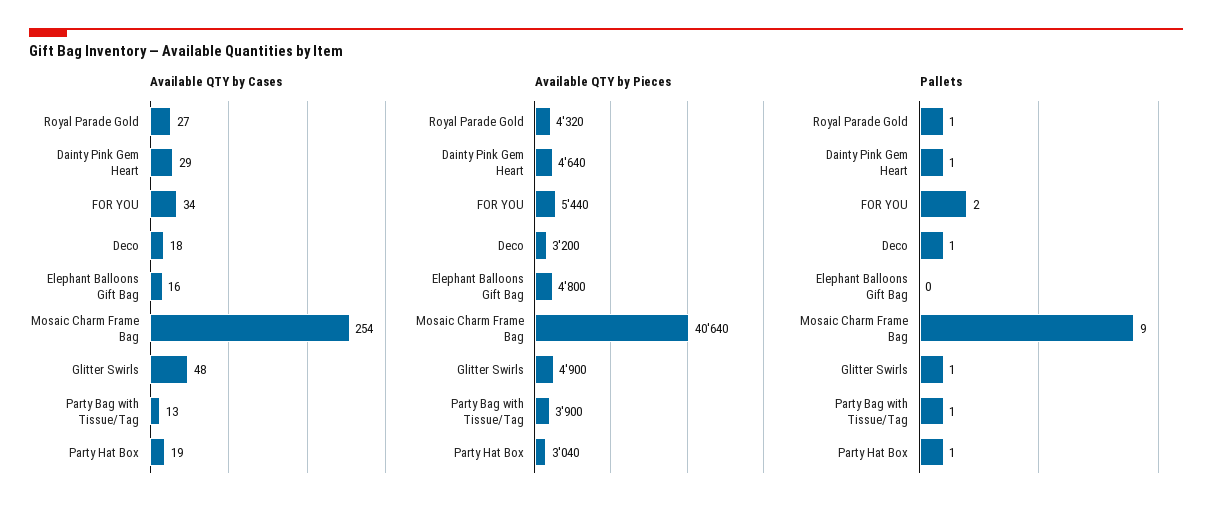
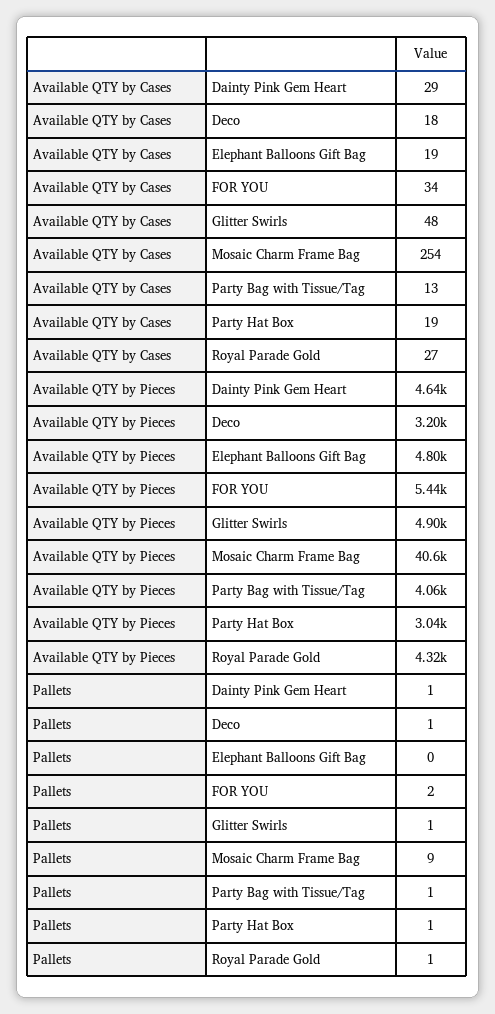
Available QTY by Cases, Elephant Balloons Gift Bag: 16 -> 19
Available QTY by Pieces, Party Bag with Tissue/Tag: 3900 -> 4060

